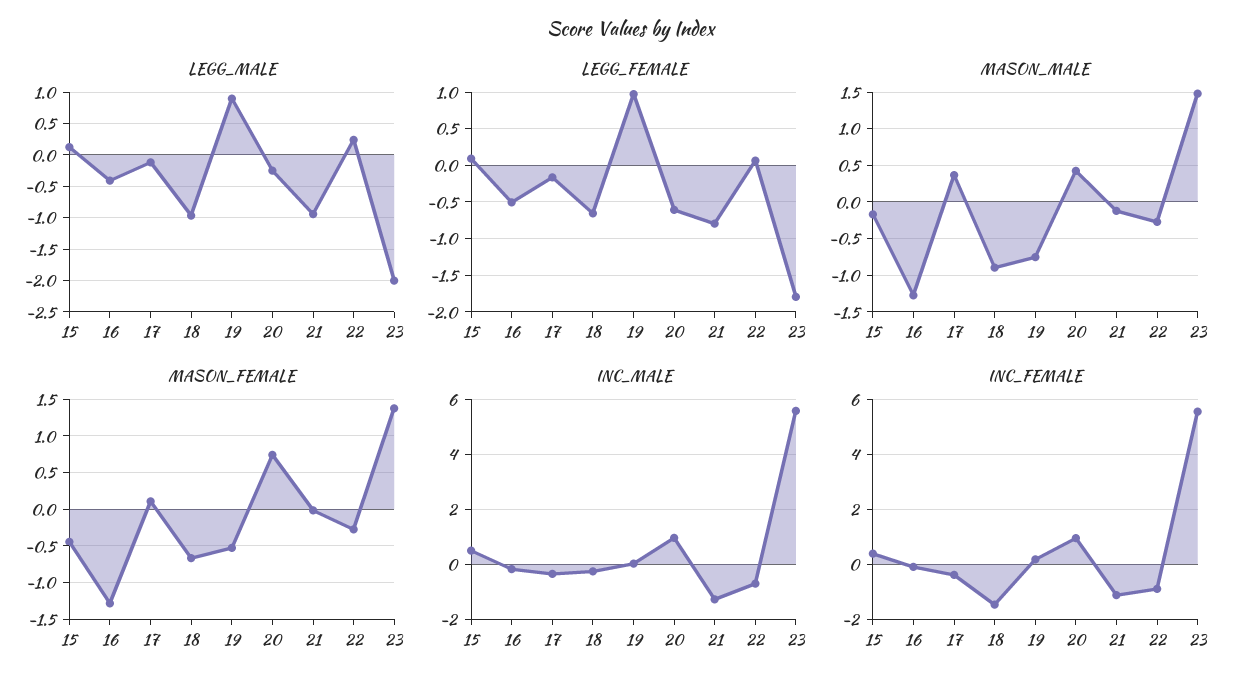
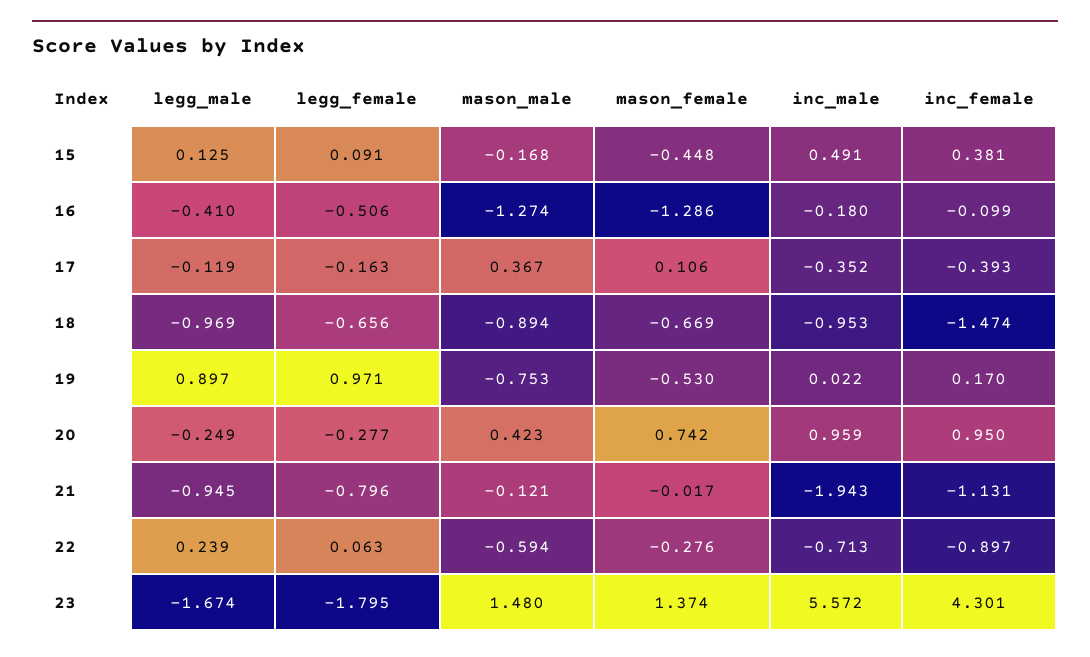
LEGG_MALE, 23: -2 -> -1.674
LEGG_FEMALE, 20: -0.6 -> -0.277
MASON_MALE, 22: -0.3 -> -0.594
INC_MALE, 18: -0.25 -> -0.953
INC_MALE, 21: -1.25 -> -1.943
INC_FEMALE, 23: 5.5 -> 4.301

